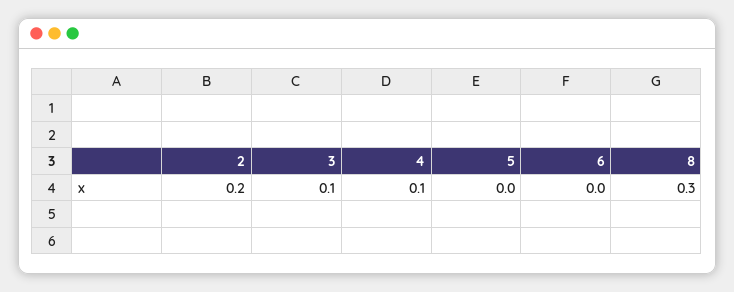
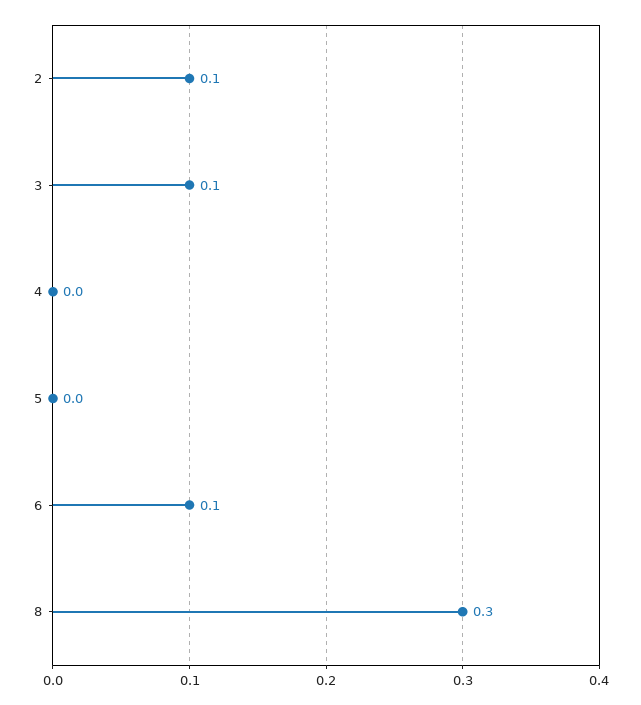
2: 0.2 -> 0.1
4: 0.1 -> 0
6: 0 -> 0.1

